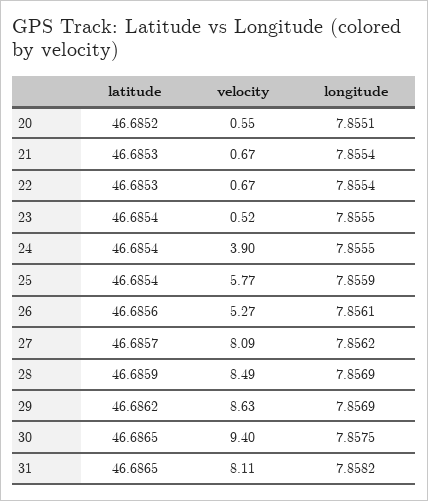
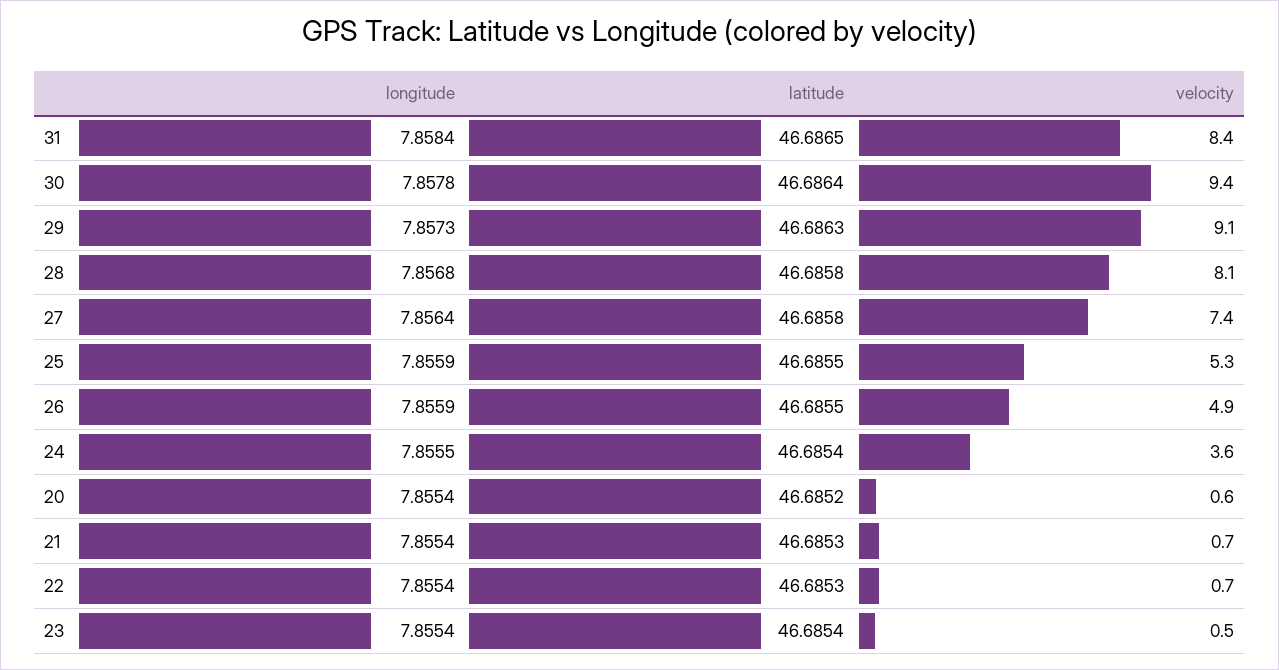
longitude, 20: 7.8551 -> 7.8554
longitude, 23: 7.8555 -> 7.8554
velocity, 24: 3.9 -> 3.6
latitude, 25: 46.6854 -> 46.6855
velocity, 25: 5.77 -> 5.3
latitude, 26: 46.6856 -> 46.6855
velocity, 26: 5.27 -> 4.9
longitude, 26: 7.8561 -> 7.8559
latitude, 27: 46.6857 -> 46.6858
velocity, 27: 8.09 -> 7.4
longitude, 27: 7.8562 -> 7.8564
latitude, 28: 46.6859 -> 46.6858
velocity, 28: 8.49 -> 8.1
longitude, 28: 7.8569 -> 7.8568
latitude, 29: 46.6862 -> 46.6863
velocity, 29: 8.63 -> 9.1
longitude, 29: 7.8569 -> 7.8573
latitude, 30: 46.6865 -> 46.6864
longitude, 30: 7.8575 -> 7.8578
velocity, 31: 8.11 -> 8.4
longitude, 31: 7.8582 -> 7.8584

